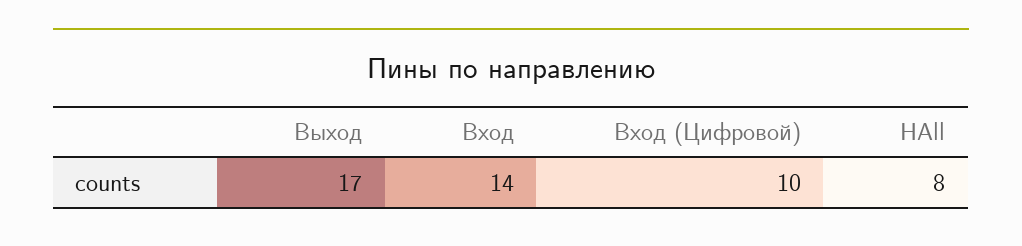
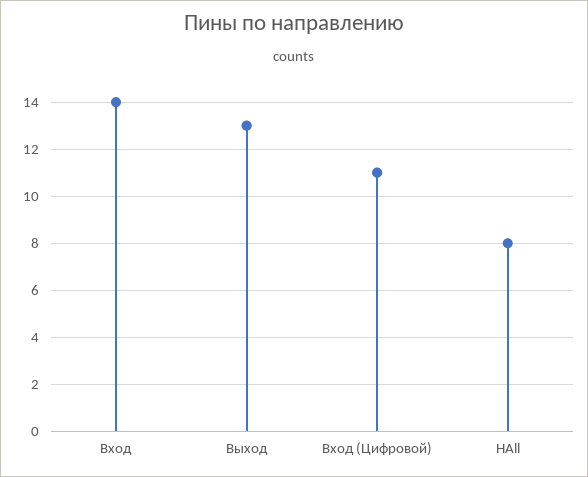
Выход: 17 -> 13
Вход (Цифровой): 10 -> 11

